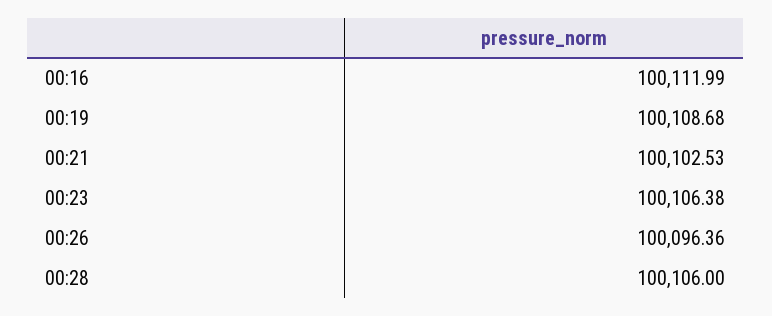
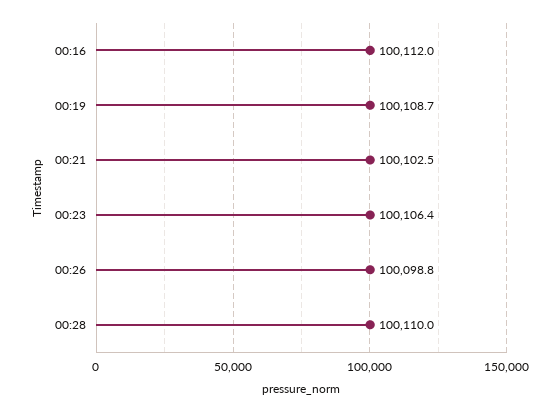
00:26: 100096.36 -> 100098.8
00:28: 100106 -> 100110

